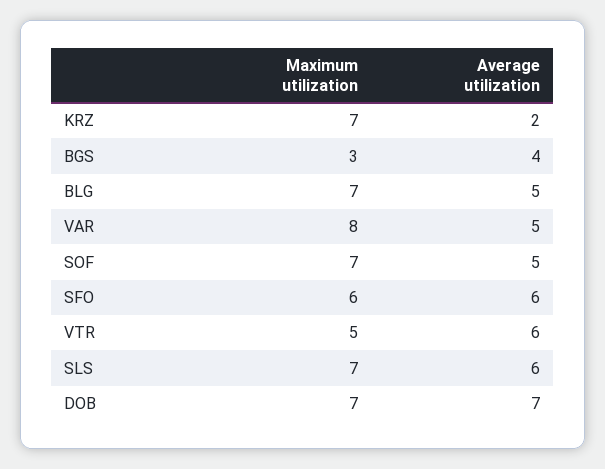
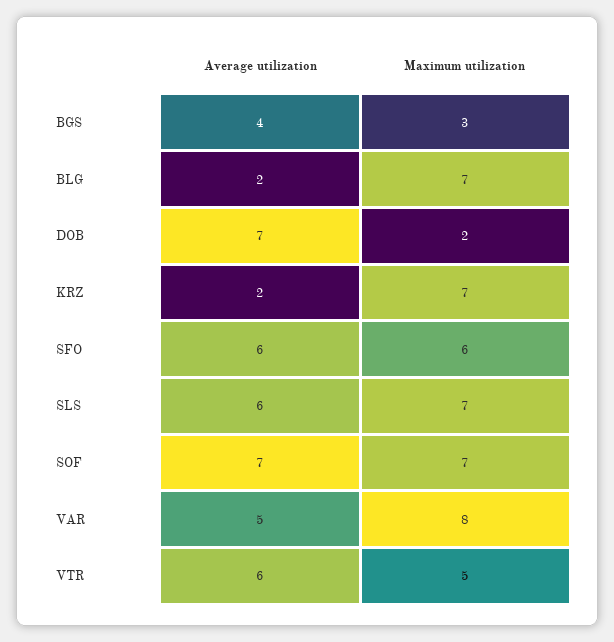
Average utilization, BLG: 5 -> 2
Average utilization, SOF: 5 -> 7
Maximum utilization, DOB: 7 -> 2

